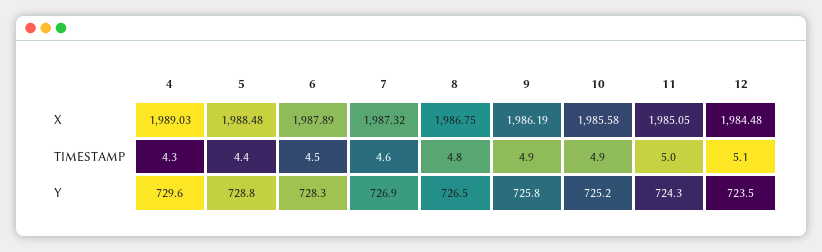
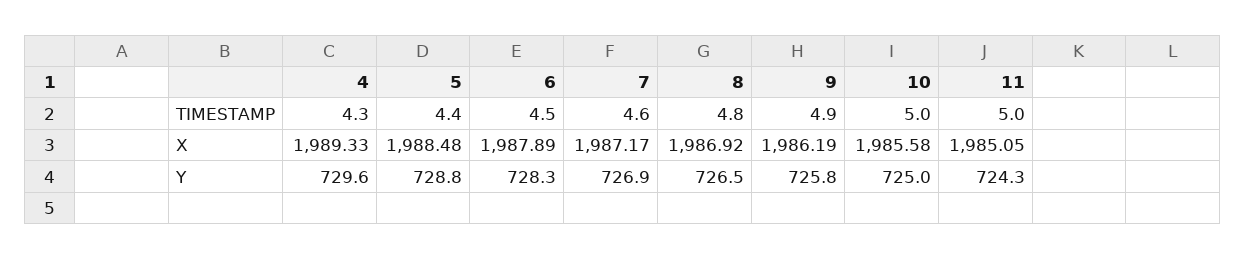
4, X: 1989.03 -> 1989.33
7, X: 1987.32 -> 1987.17
8, X: 1986.75 -> 1986.92
12, X: 1984.48 -> none
10, TIMESTAMP: 4.9 -> 5
12, TIMESTAMP: 5.1 -> none
10, Y: 725.2 -> 725
12, Y: 723.5 -> none

